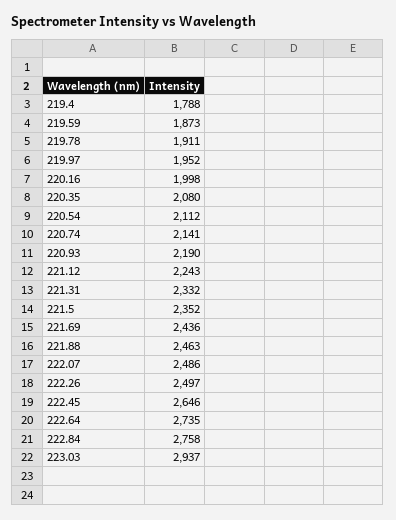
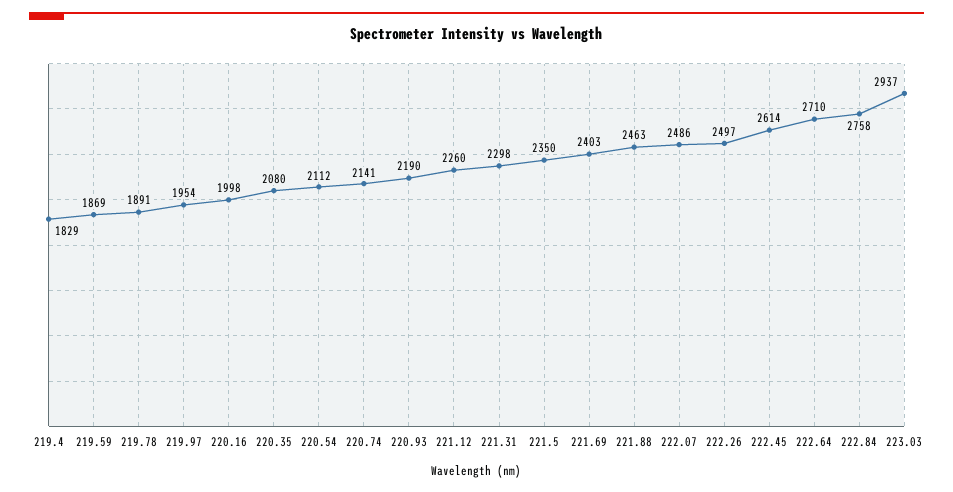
219.4: 1788 -> 1829
219.59: 1873 -> 1869
219.78: 1911 -> 1891
219.97: 1952 -> 1954
221.12: 2243 -> 2260
221.31: 2332 -> 2298
221.5: 2352 -> 2350
221.69: 2436 -> 2403
222.45: 2646 -> 2614
222.64: 2735 -> 2710

